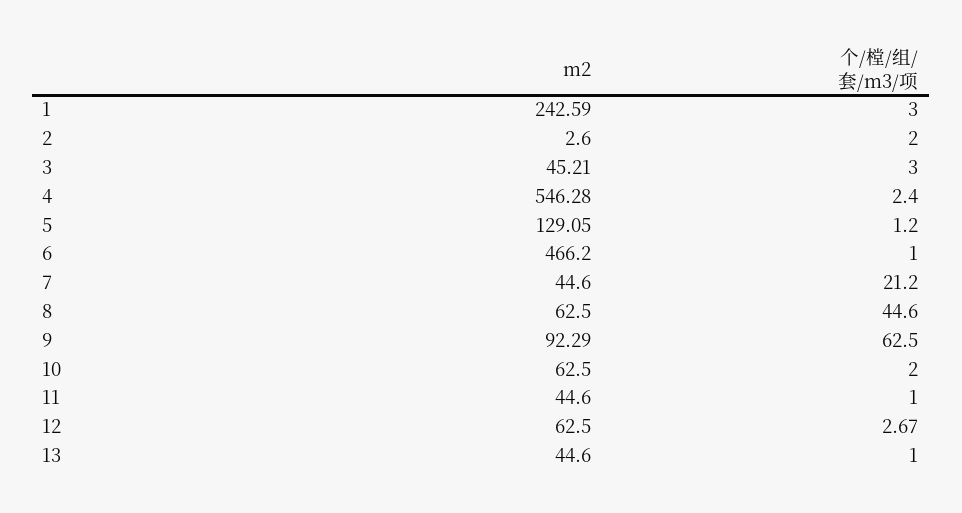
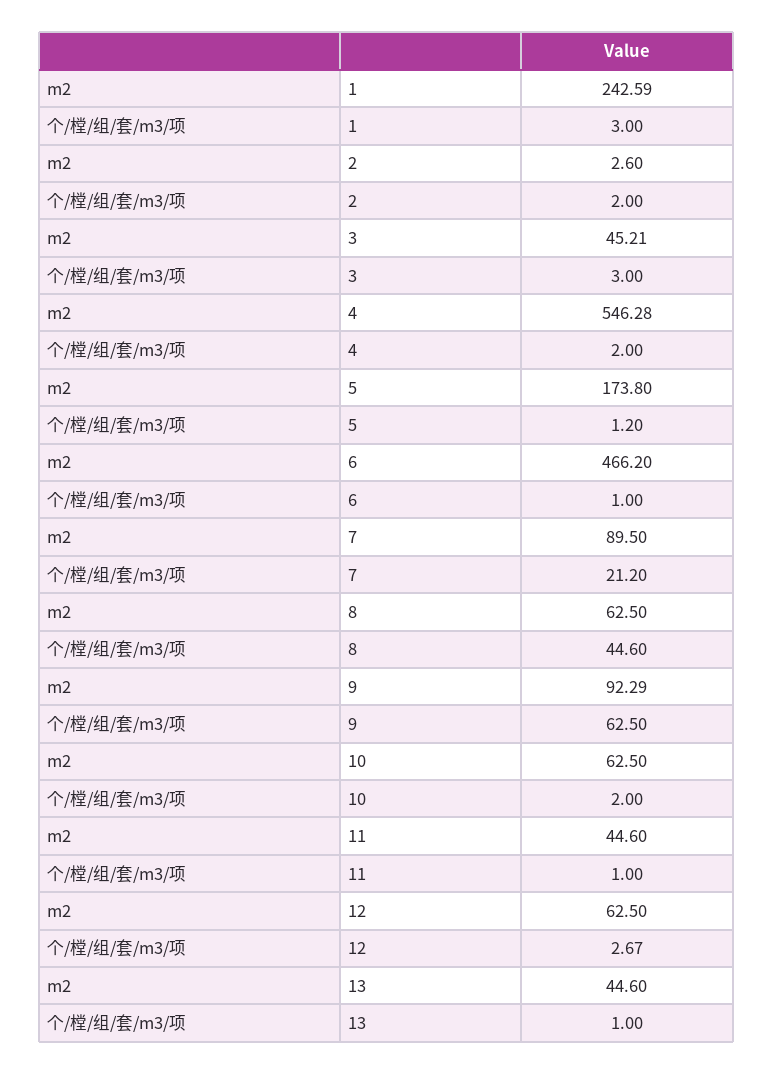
个/樘/组/套/m3/项, 4: 2.4 -> 2
m2, 5: 129.05 -> 173.8
m2, 7: 44.6 -> 89.5

